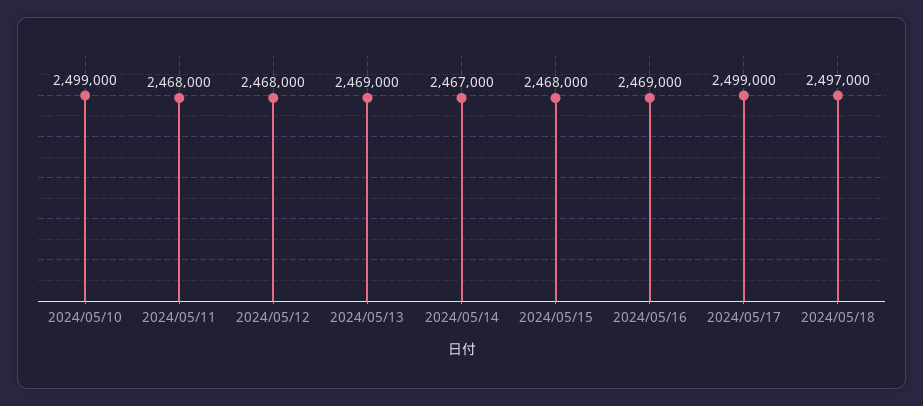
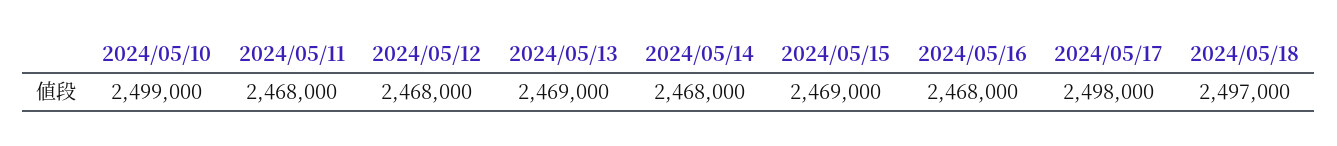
2024/05/14: 2467000 -> 2468000
2024/05/15: 2468000 -> 2469000
2024/05/16: 2469000 -> 2468000
2024/05/17: 2499000 -> 2498000

